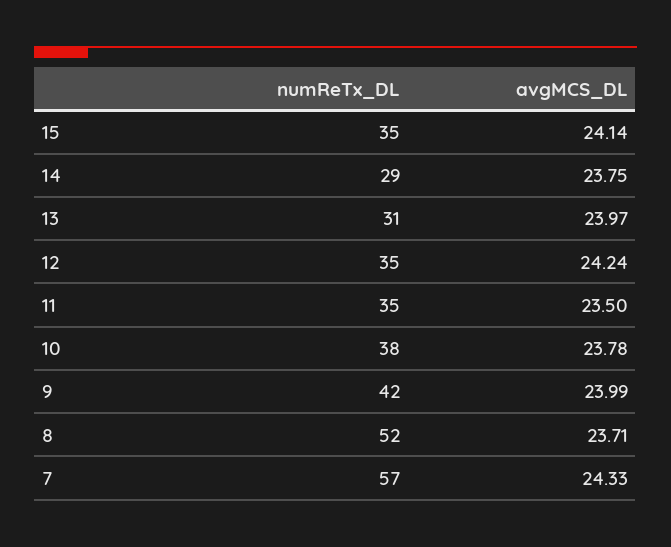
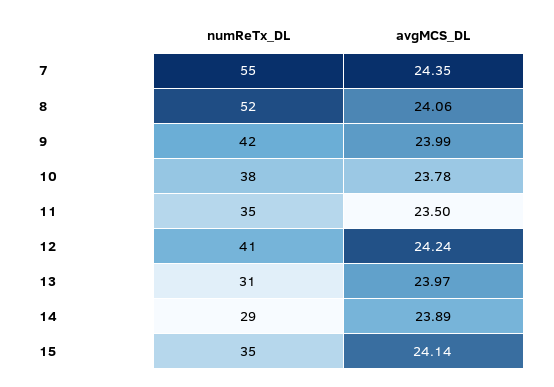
avgMCS_DL, 14: 23.75 -> 23.89
numReTx_DL, 12: 35 -> 41
avgMCS_DL, 8: 23.71 -> 24.06
numReTx_DL, 7: 57 -> 55
avgMCS_DL, 7: 24.33 -> 24.35

